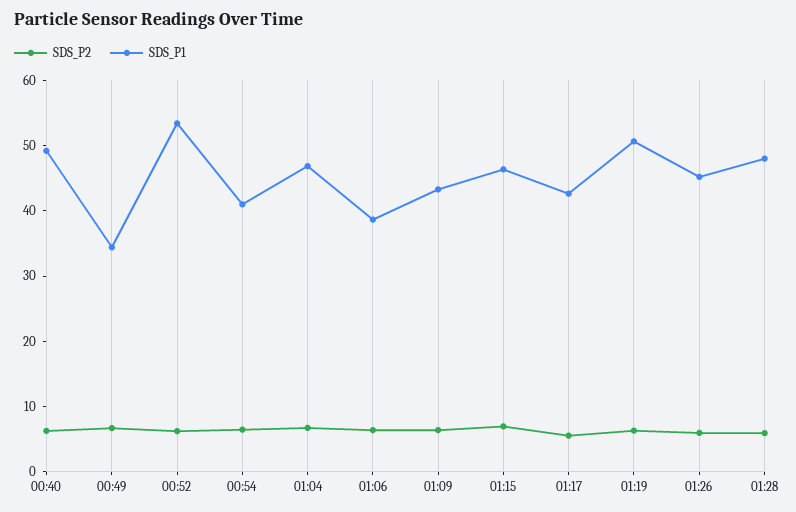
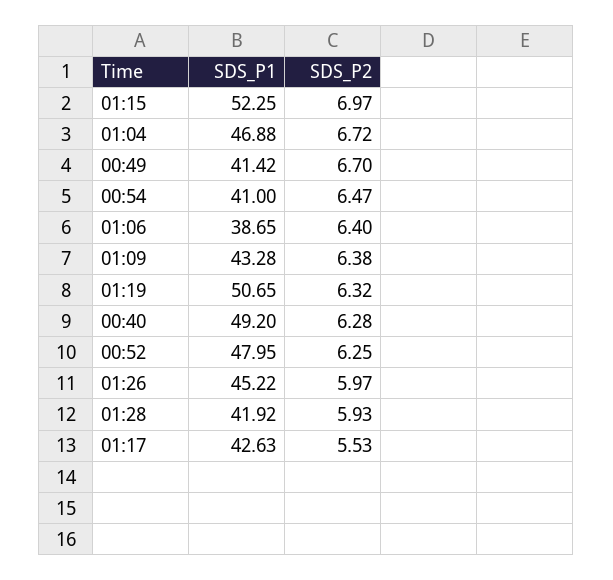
SDS_P1, 00:49: 34 -> 41.42
SDS_P1, 00:52: 54 -> 47.95
SDS_P1, 01:15: 46 -> 52.25
SDS_P1, 01:28: 48 -> 41.92

